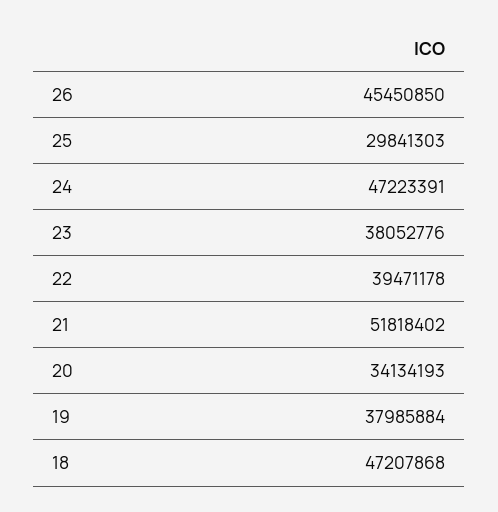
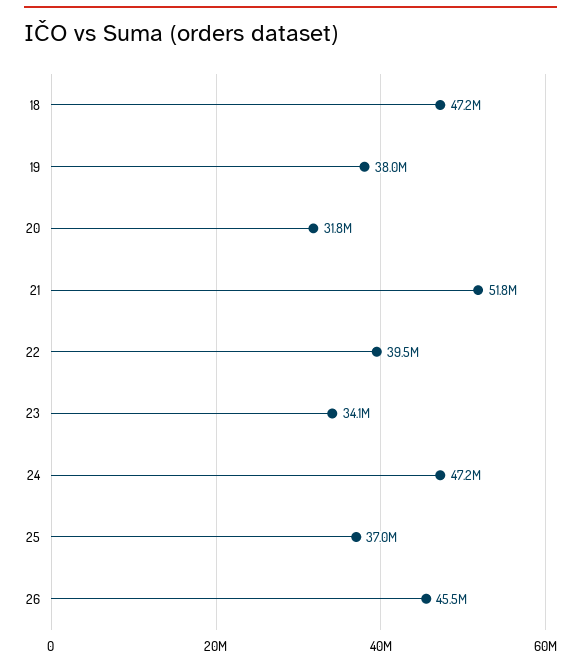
25: 29841303 -> 37000000
23: 38052776 -> 34100000
20: 34134193 -> 31800000

